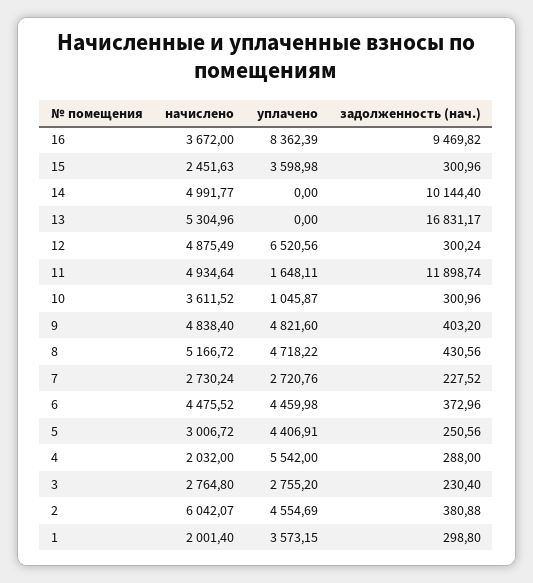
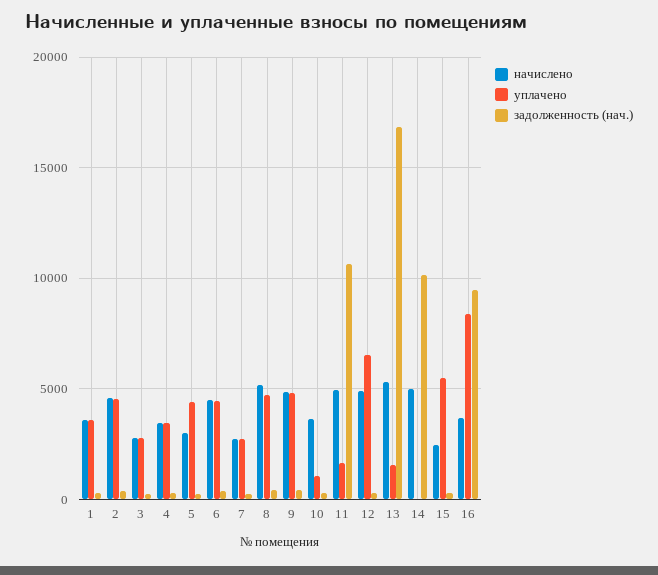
уплачено, 15: 3598.98 -> 5500
уплачено, 13: 0 -> 1500
задолженность (нач.), 11: 11898.74 -> 10500
начислено, 4: 2032 -> 3500
уплачено, 4: 5542 -> 3500
начислено, 2: 6042.07 -> 4500
начислено, 1: 2001.4 -> 3500

